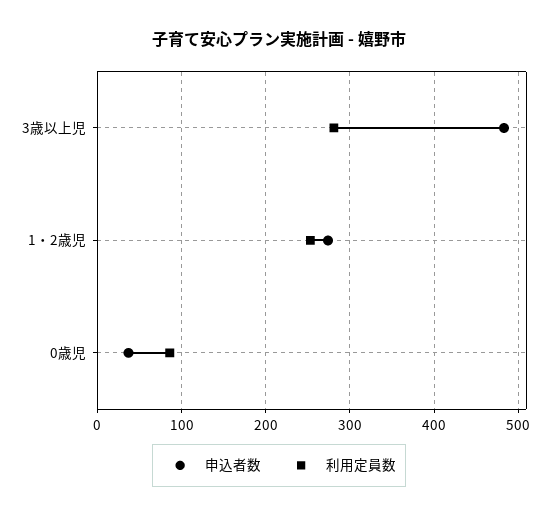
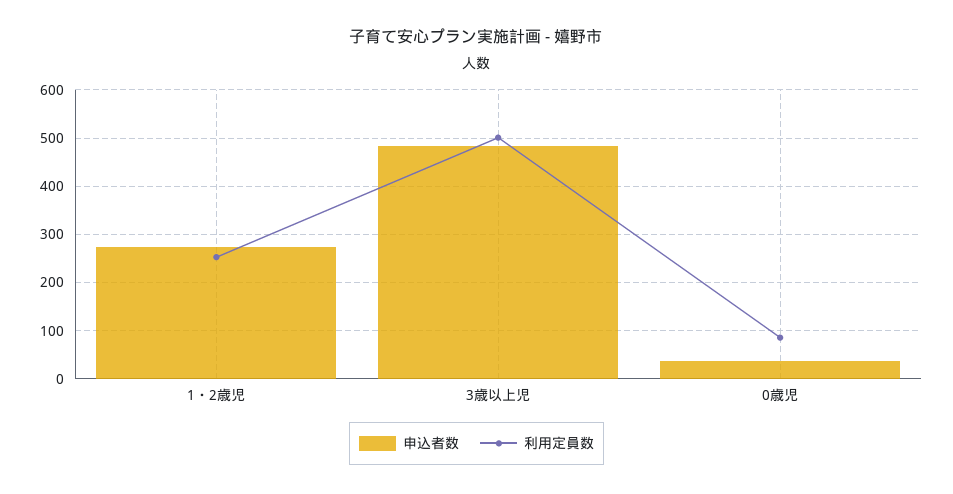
利用定員数, 3歳以上児: 280 -> 500

